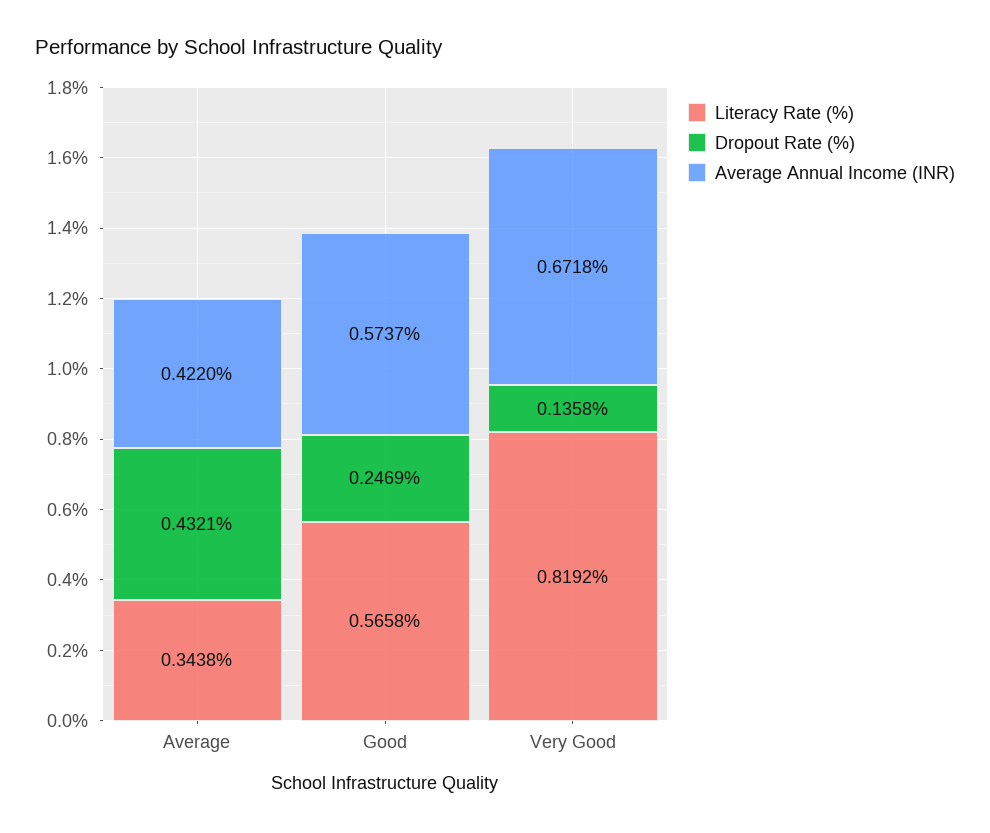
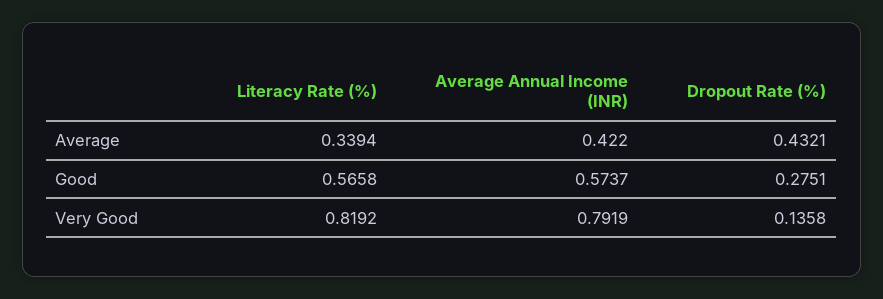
Literacy Rate (%), Average: 0.3438 -> 0.3394
Dropout Rate (%), Good: 0.2469 -> 0.2751
Average Annual Income (INR), Very Good: 0.6718 -> 0.7919

